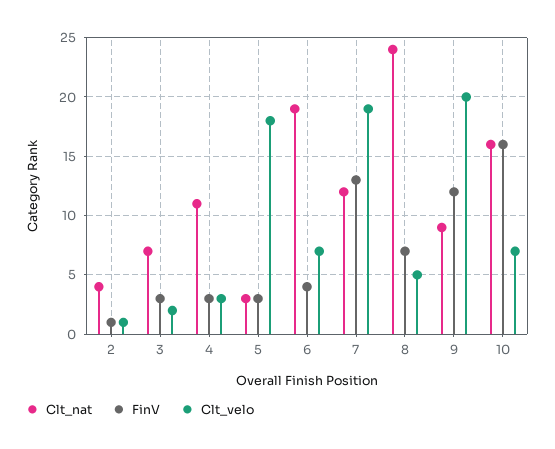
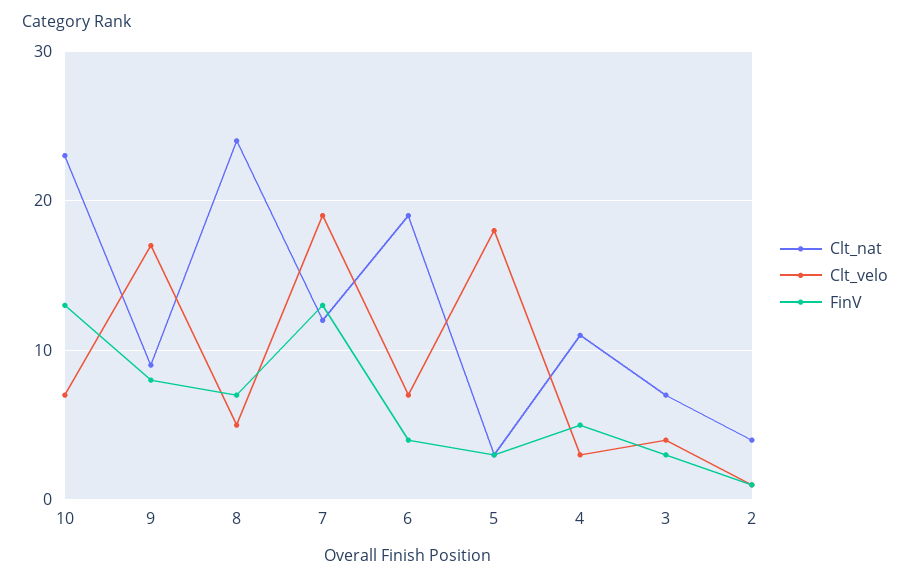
Clt_velo, 3: 2 -> 4
FinV, 4: 3 -> 5
FinV, 9: 12 -> 8
Clt_velo, 9: 20 -> 17
Clt_nat, 10: 16 -> 23
FinV, 10: 16 -> 13

